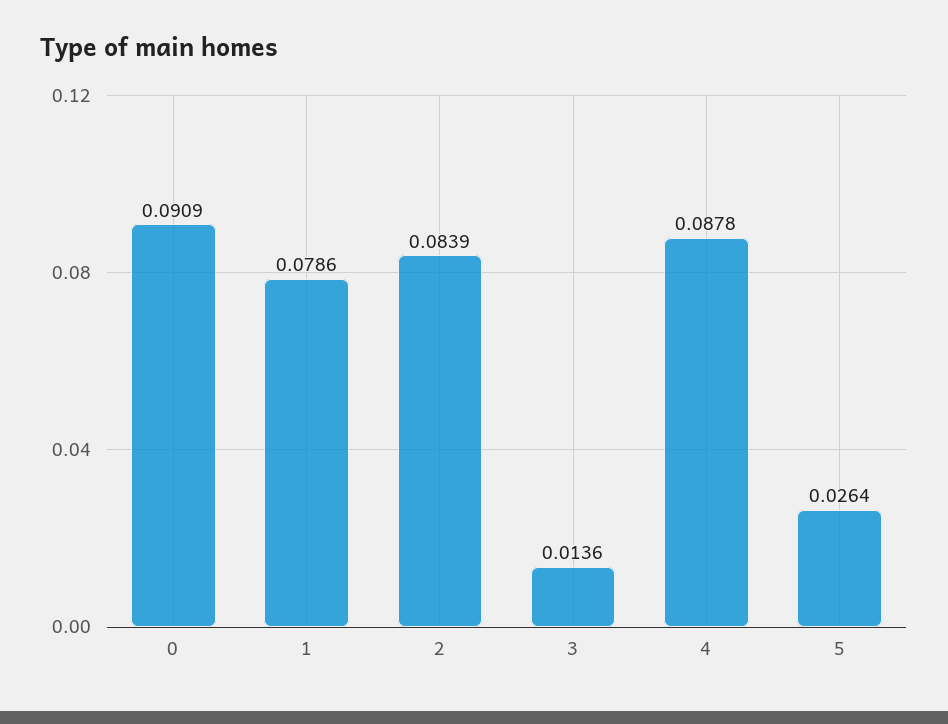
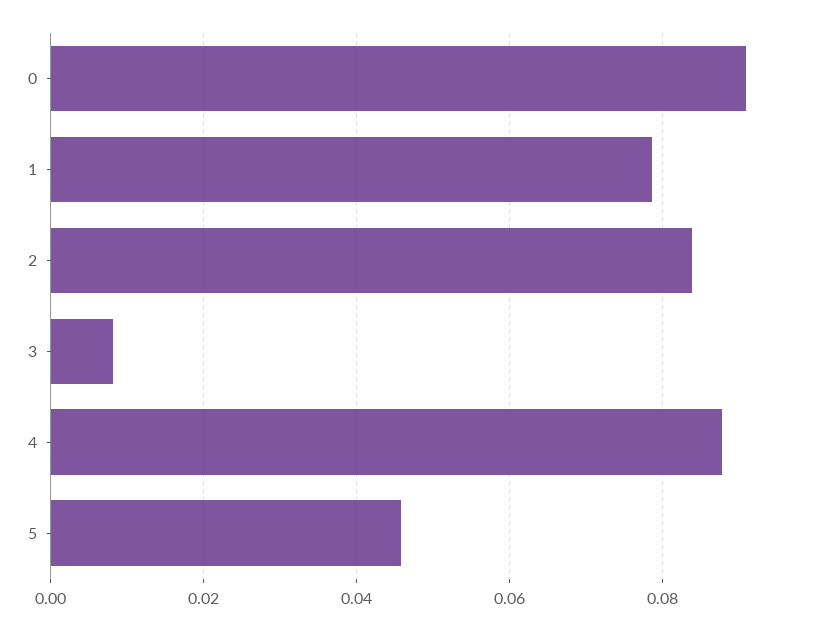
3: 0.0136 -> 0.008
5: 0.0264 -> 0.046

